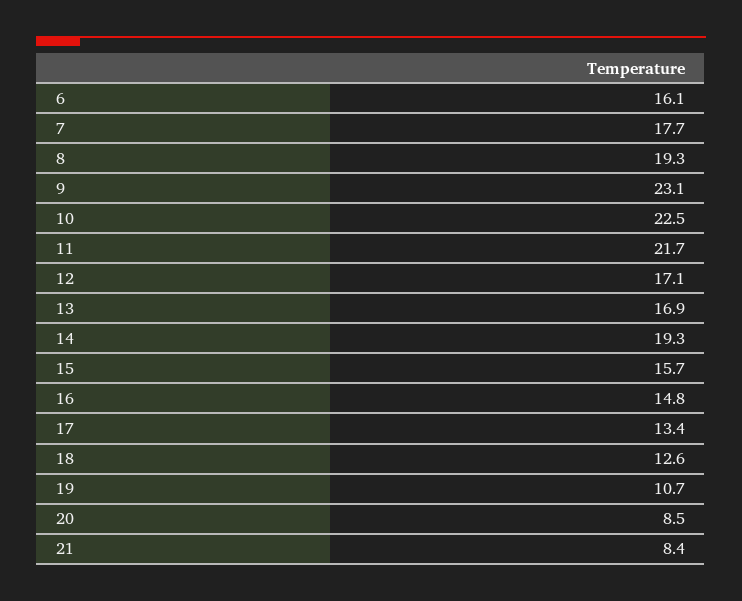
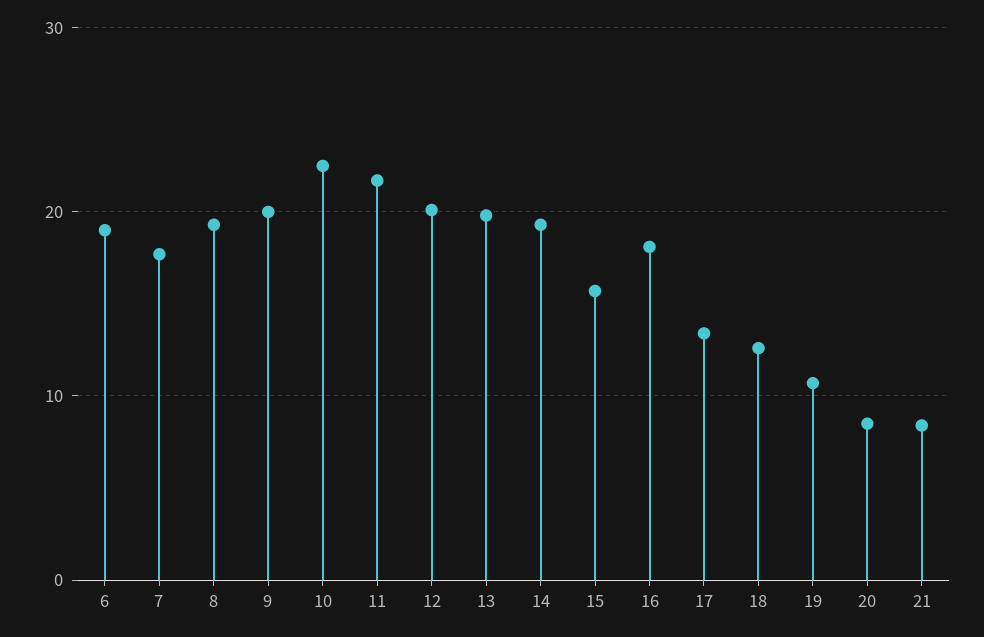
6: 16.1 -> 19
9: 23.1 -> 20
12: 17.1 -> 20
13: 16.9 -> 20
16: 14.8 -> 18

